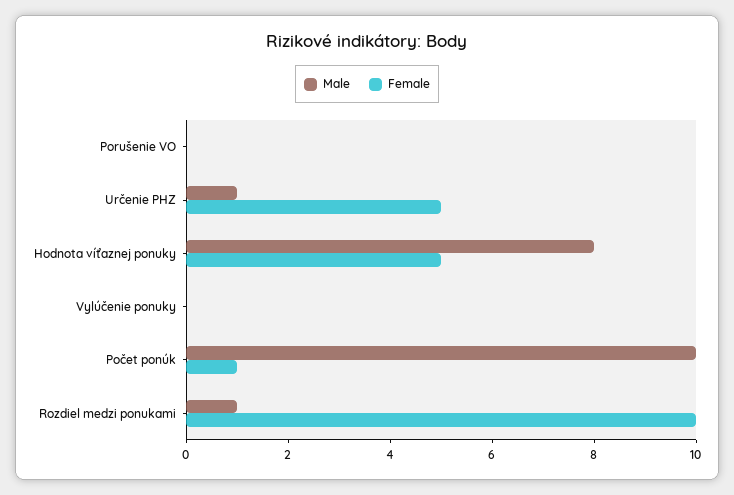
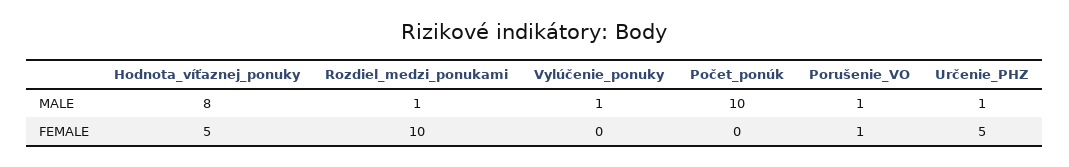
Male, Porušenie VO: 0 -> 1
Female, Porušenie VO: 0 -> 1
Male, Vylúčenie ponuky: 0 -> 1
Female, Počet ponúk: 1 -> 0

